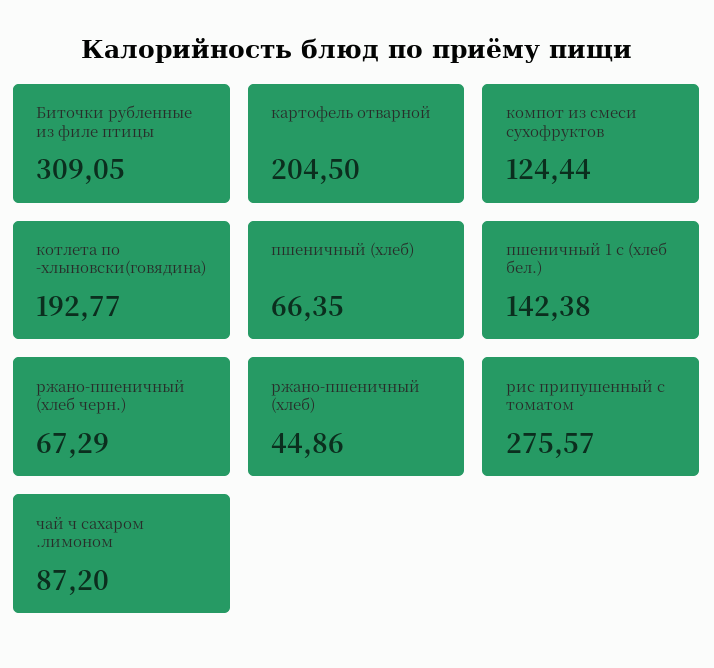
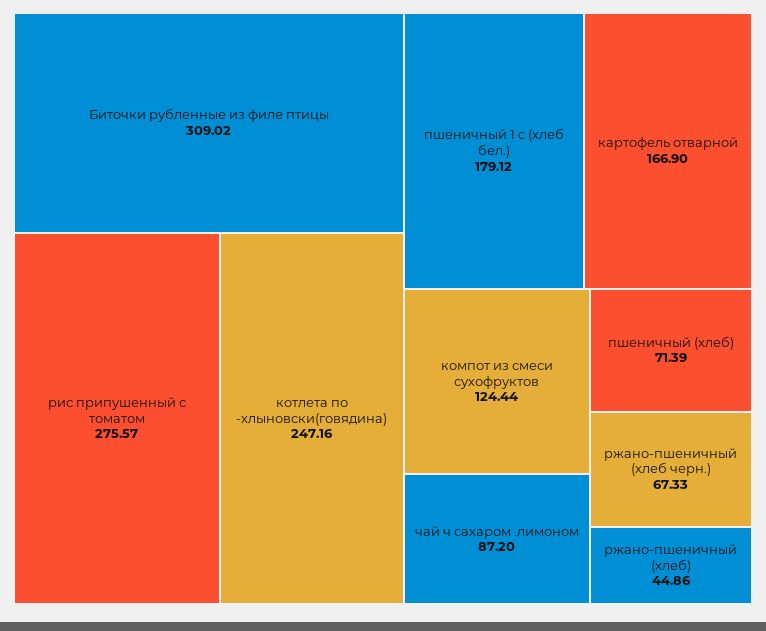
Биточки рубленные из филе птицы: 309.05 -> 309.02
картофель отварной: 204.5 -> 166.9
котлета по -хлыновски(говядина): 192.77 -> 247.16
пшеничный (хлеб): 66.35 -> 71.39
пшеничный 1 с (хлеб бел.): 142.38 -> 179.12
ржано-пшеничный (хлеб черн.): 67.29 -> 67.33

